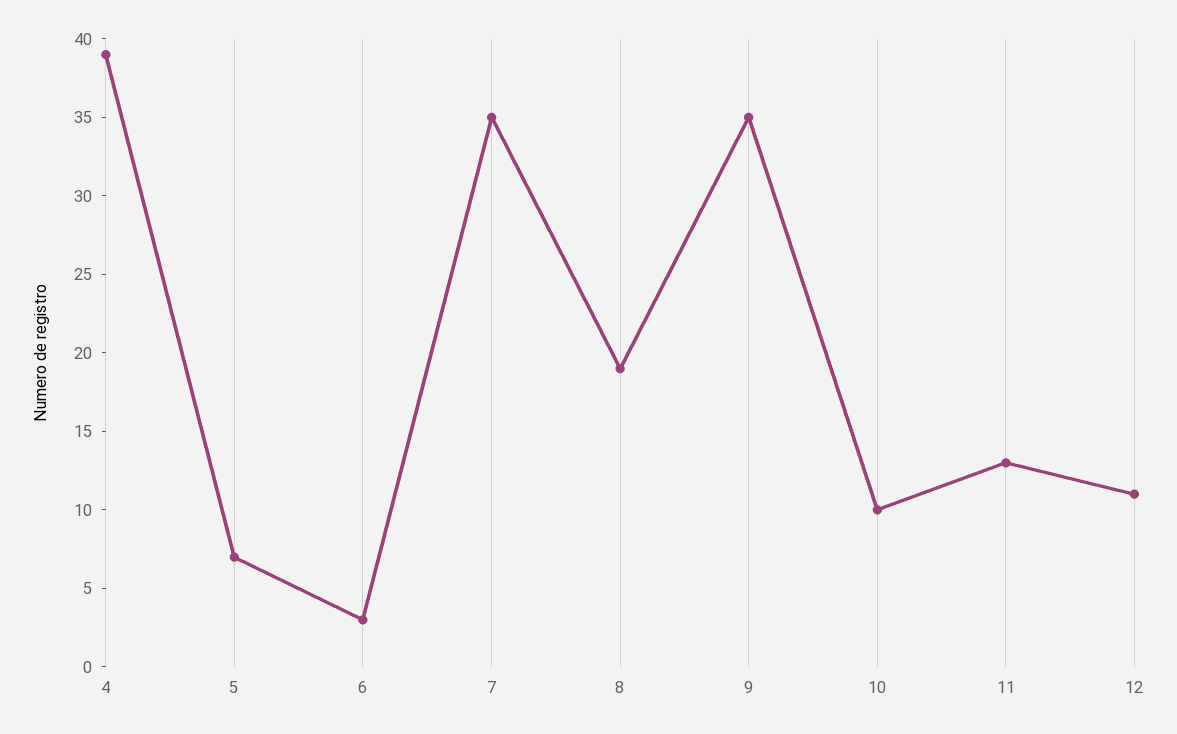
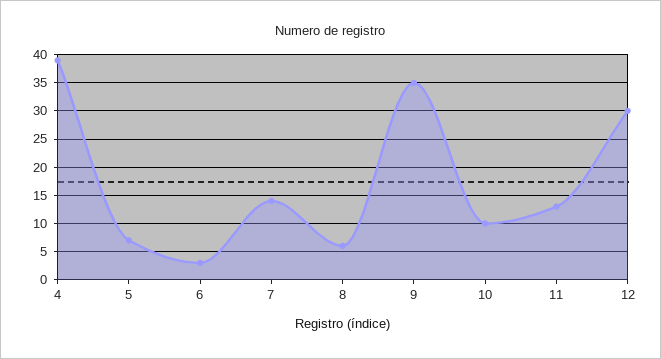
7: 35 -> 15
8: 19 -> 5
12: 11 -> 30

